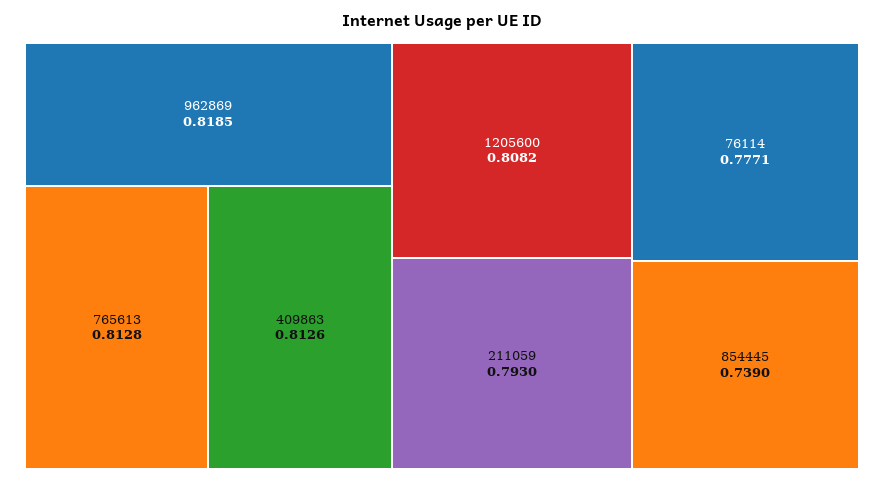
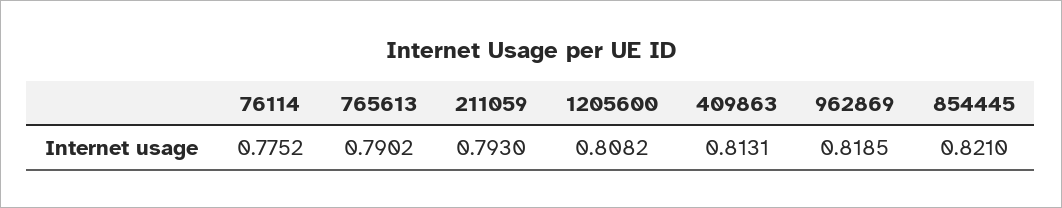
765613: 0.8128 -> 0.7902
409863: 0.8126 -> 0.8131
76114: 0.7771 -> 0.7752
854445: 0.739 -> 0.821

